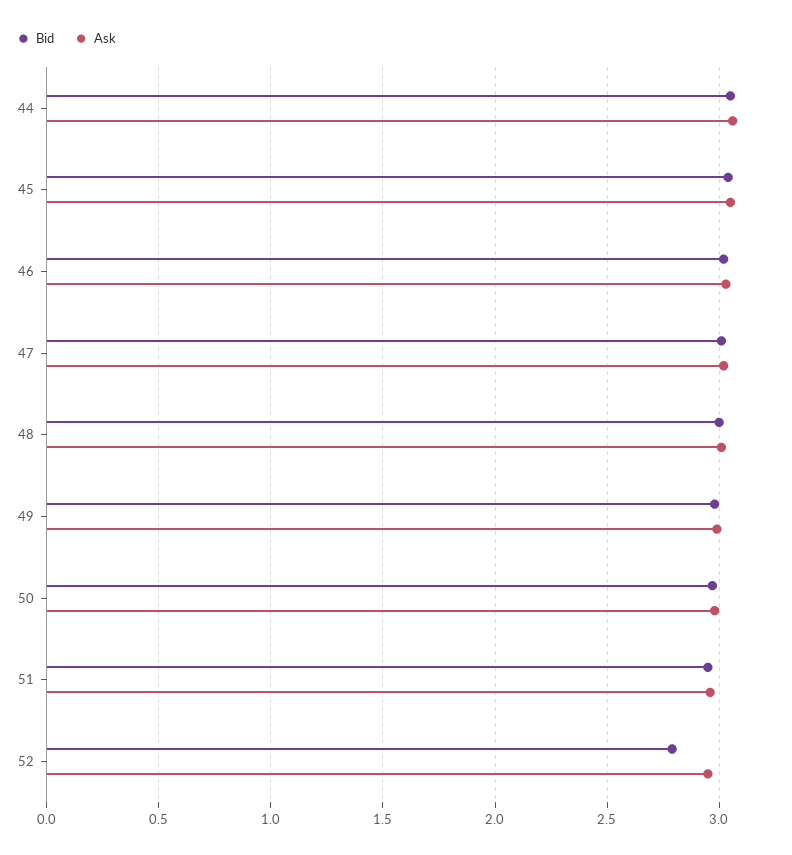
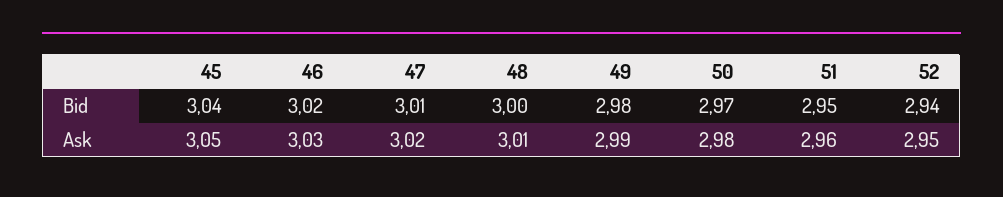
Bid, 44: 3.05 -> none
Ask, 44: 3.05 -> none
Bid, 52: 2.8 -> 2.94

